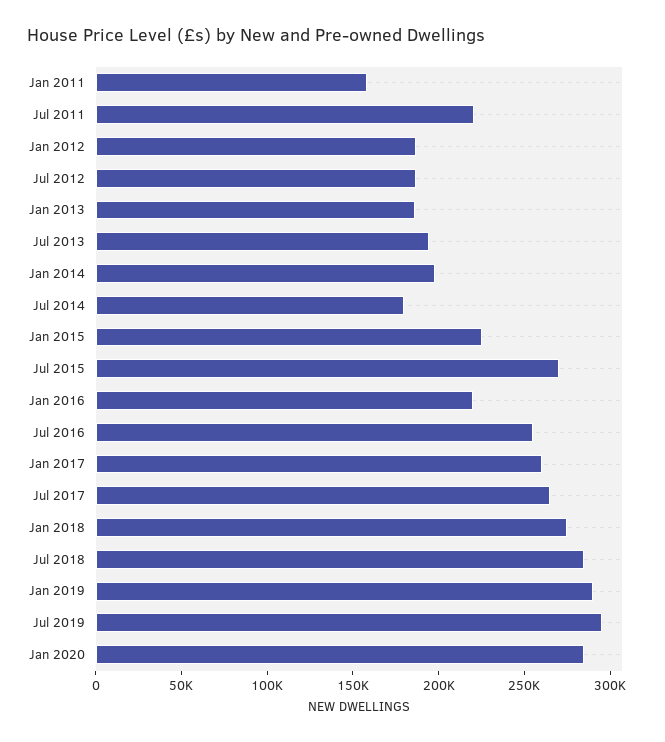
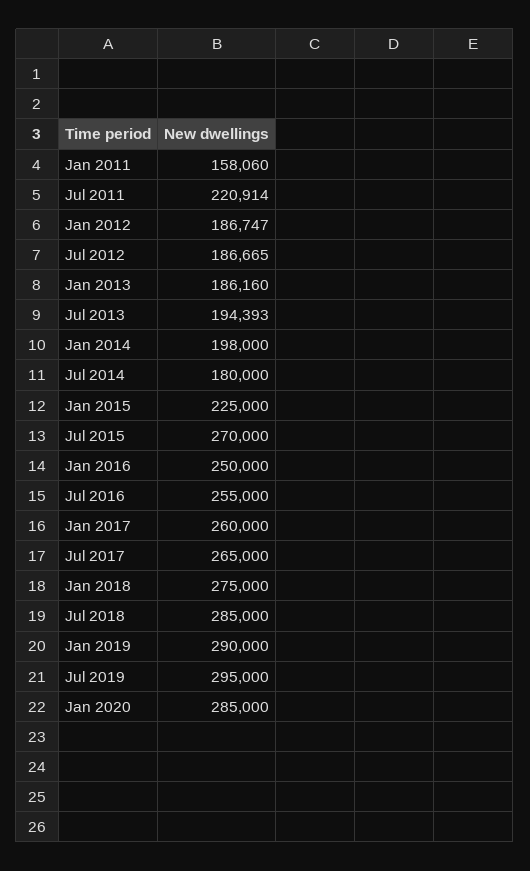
Jan 2016: 220000 -> 250000

